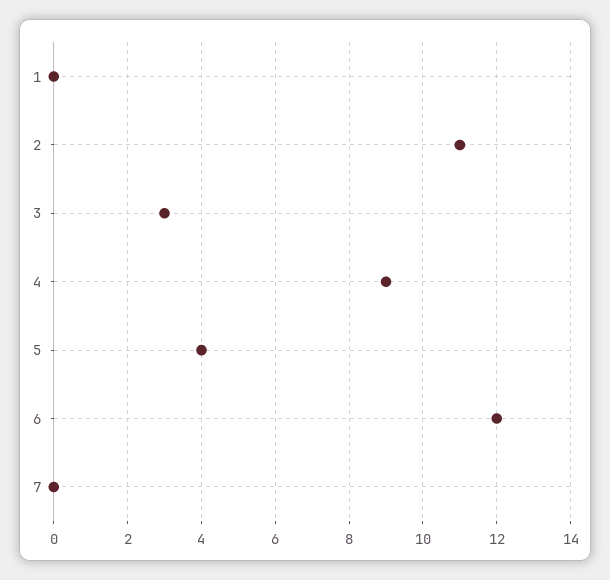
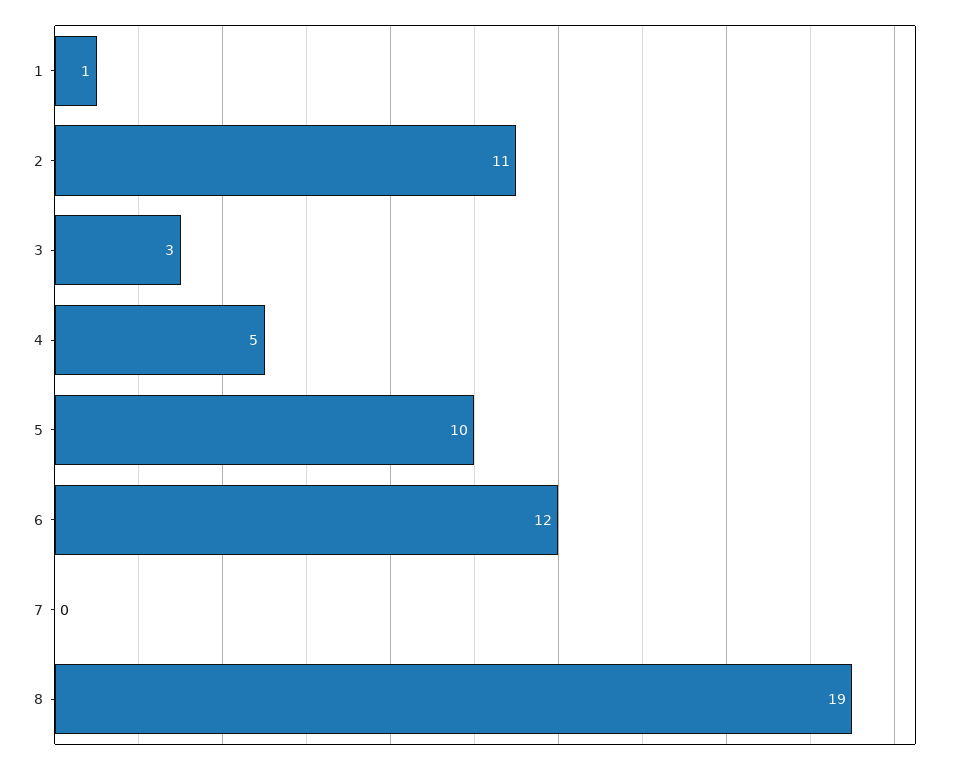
1: 0 -> 1
4: 9 -> 5
5: 4 -> 10
8: none -> 19

